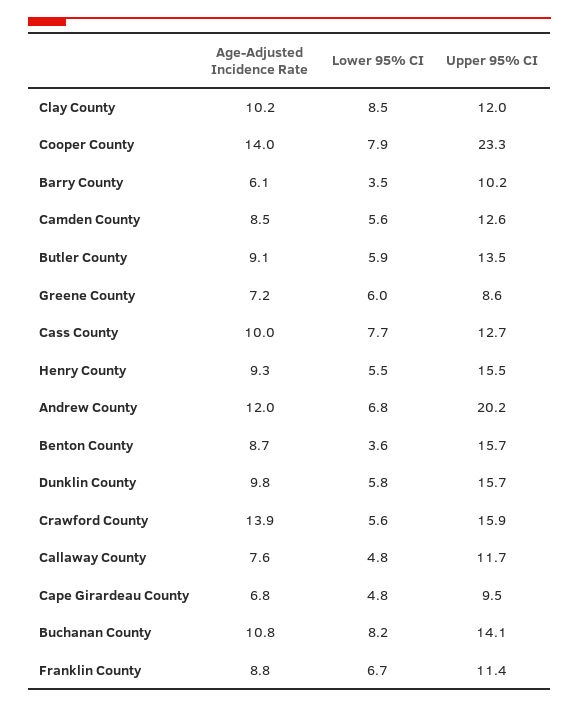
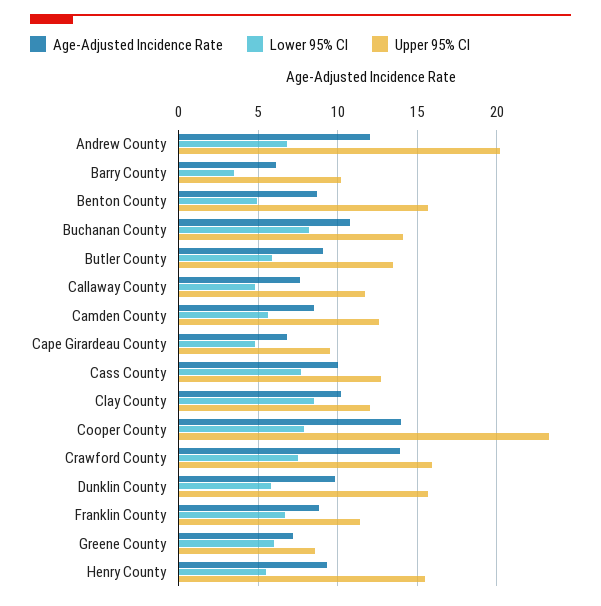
Lower 95% CI, Benton County: 3.6 -> 5
Lower 95% CI, Crawford County: 5.6 -> 7.5

